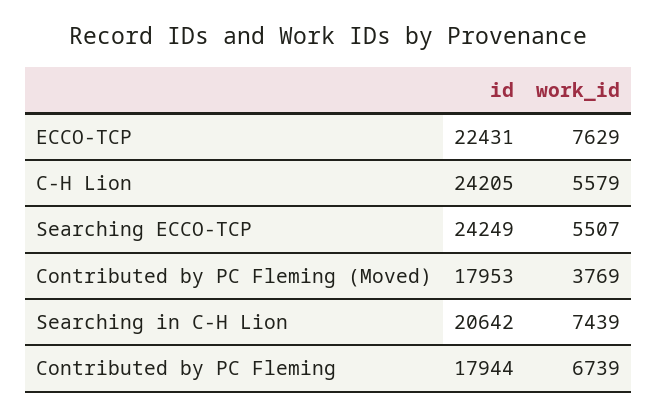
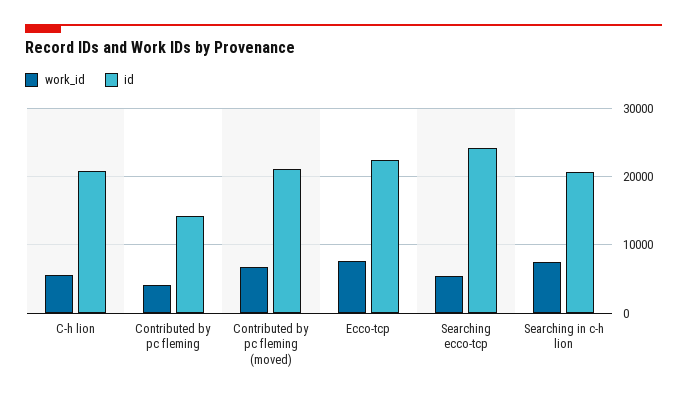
id, C-H Lion: 24205 -> 21000
id, Contributed by PC Fleming (Moved): 17953 -> 21000
work_id, Contributed by PC Fleming (Moved): 3769 -> 7000
id, Contributed by PC Fleming: 17944 -> 14000
work_id, Contributed by PC Fleming: 6739 -> 4000

